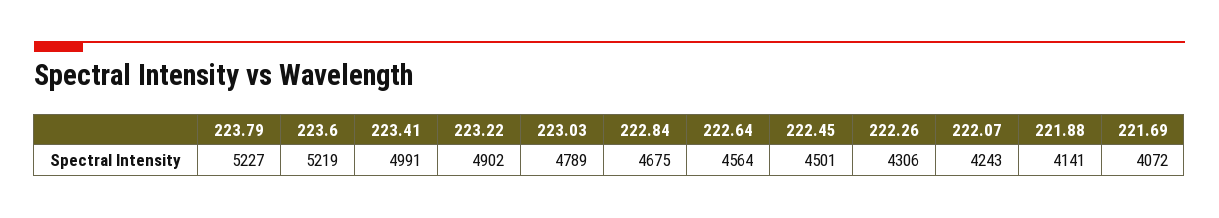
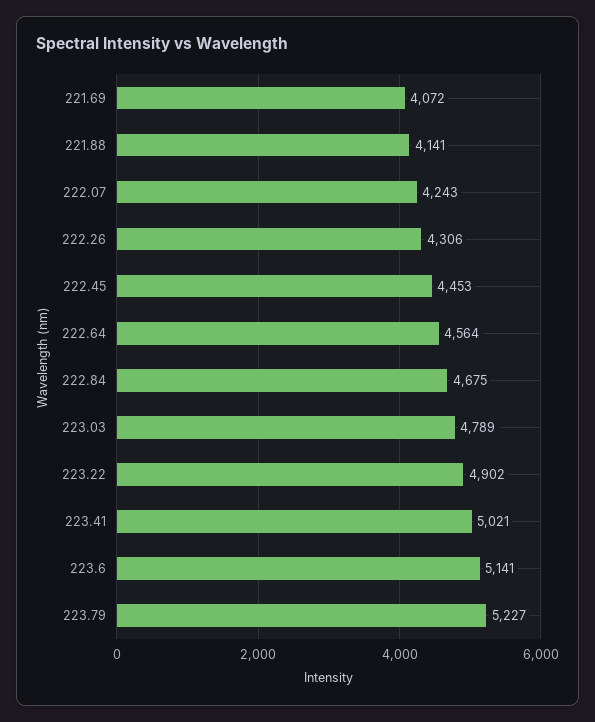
223.6: 5219 -> 5141
223.41: 4991 -> 5021
222.45: 4501 -> 4453

